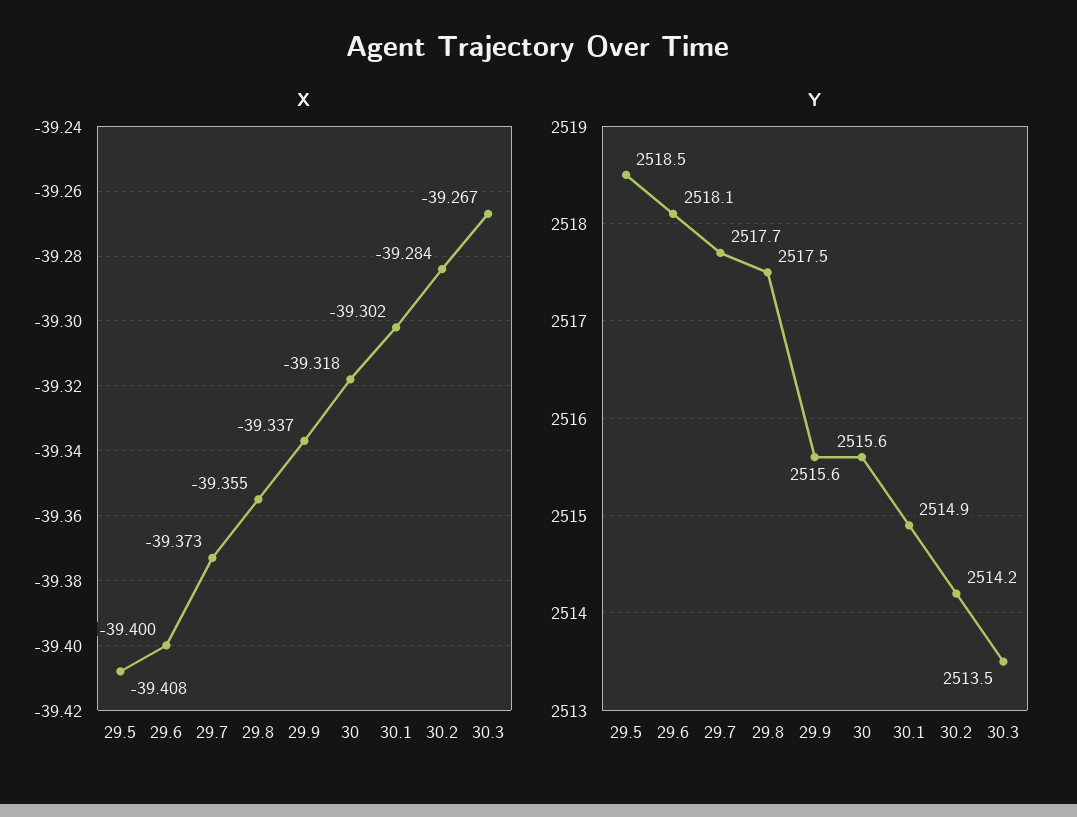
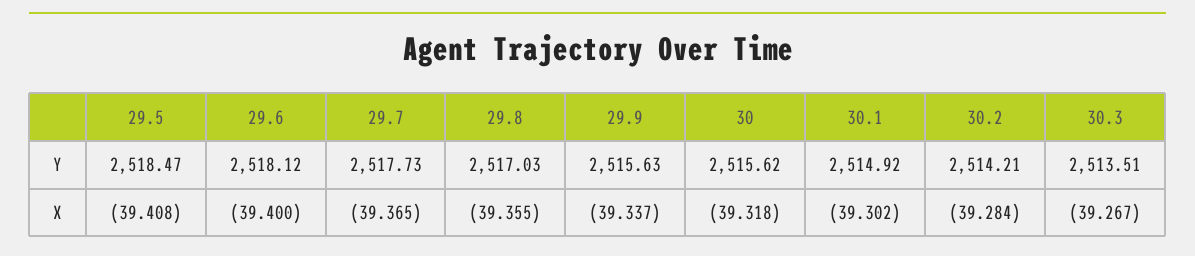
X, 29.7: -39.373 -> -39.365
Y, 29.8: 2517.5 -> 2517.03

